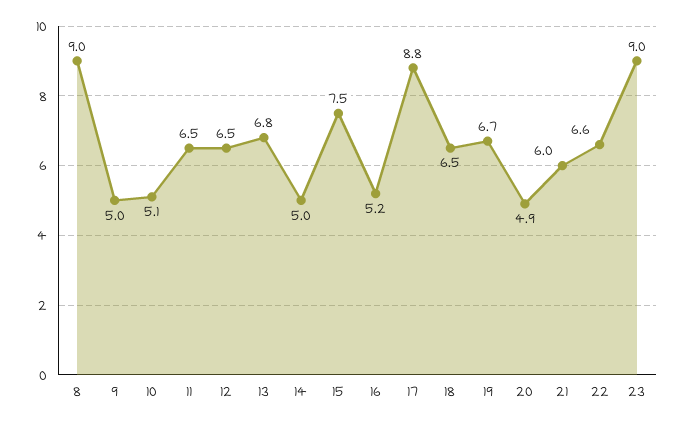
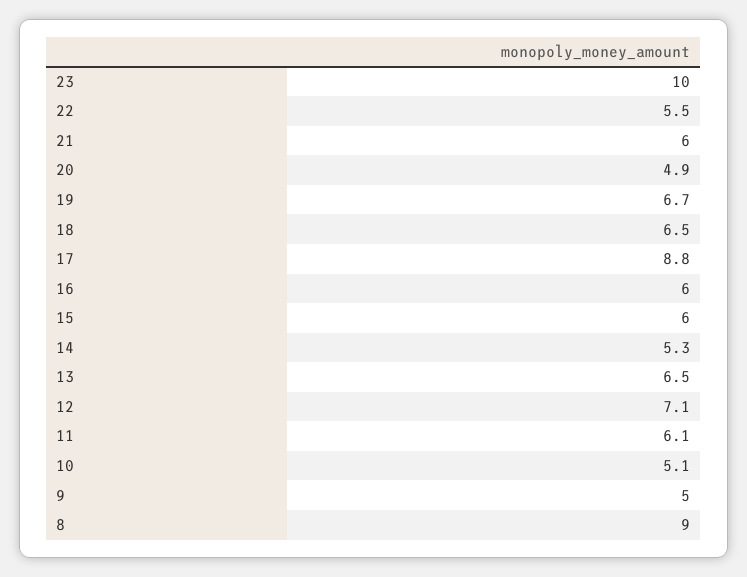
11: 6.5 -> 6.1
12: 6.5 -> 7.1
13: 6.8 -> 6.5
14: 5 -> 5.3
15: 7.5 -> 6
16: 5.2 -> 6
22: 6.6 -> 5.5
23: 9 -> 10

